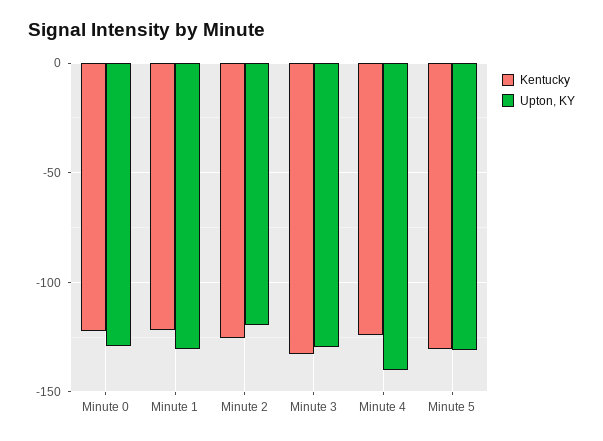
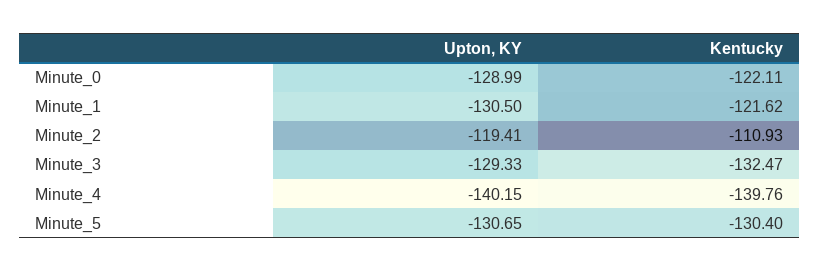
Kentucky, Minute 2: -125 -> -110.93
Kentucky, Minute 4: -125 -> -139.76

